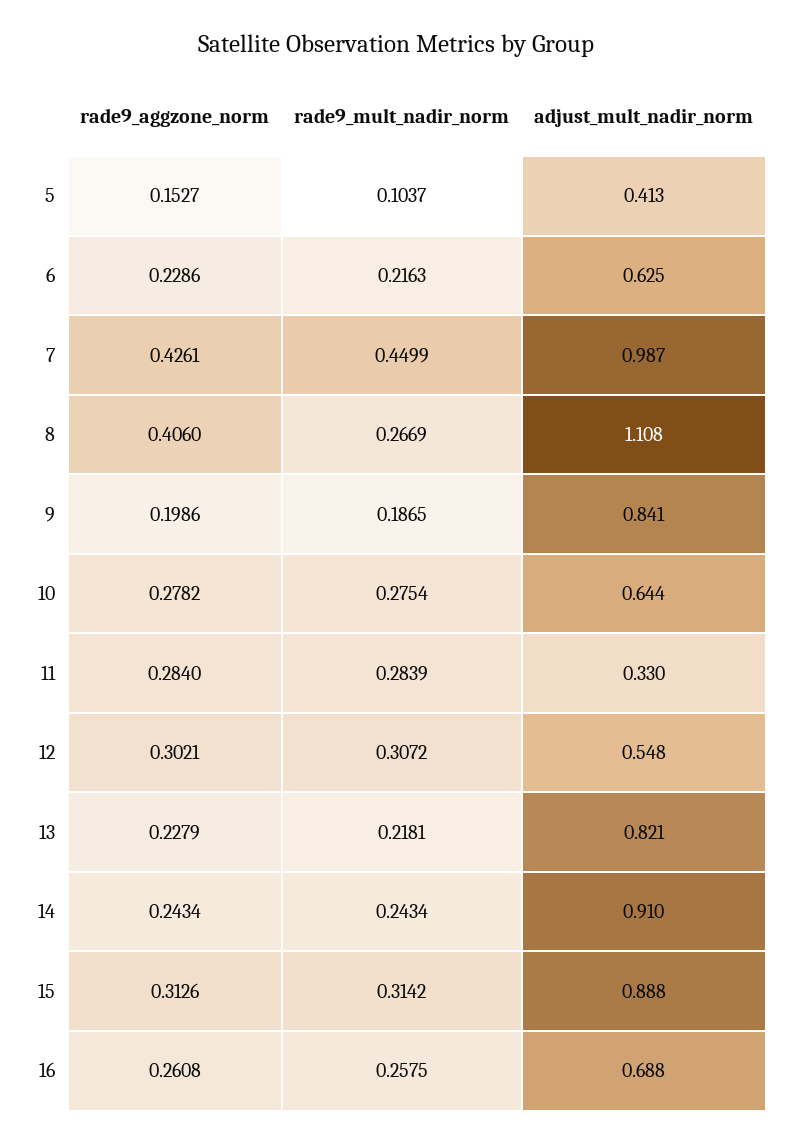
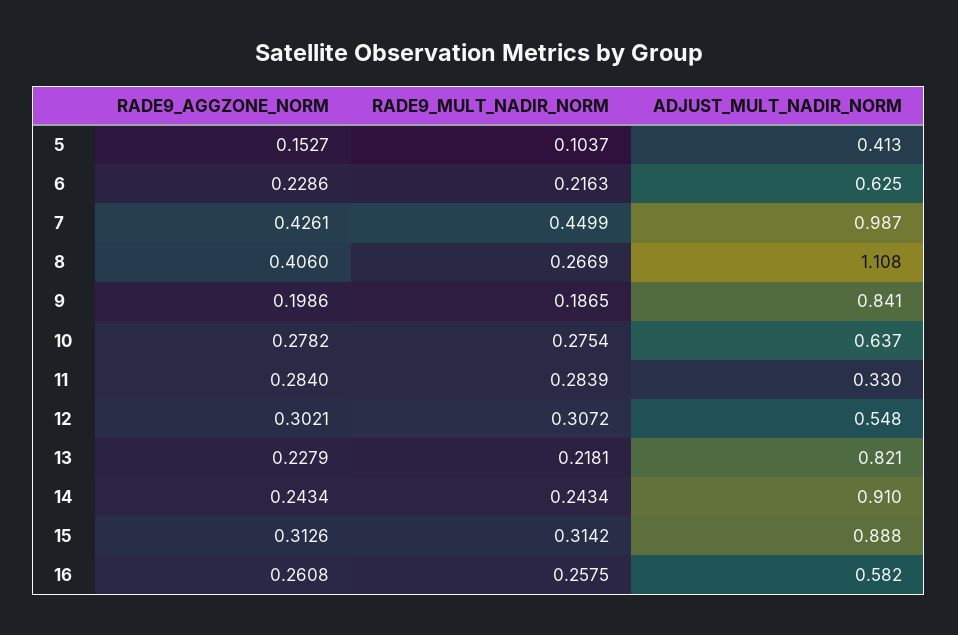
adjust_mult_nadir_norm, 10: 0.644 -> 0.637
adjust_mult_nadir_norm, 16: 0.688 -> 0.582

